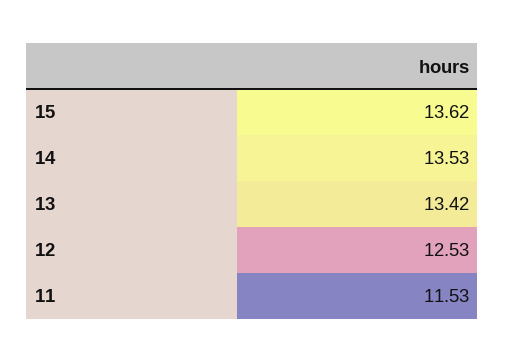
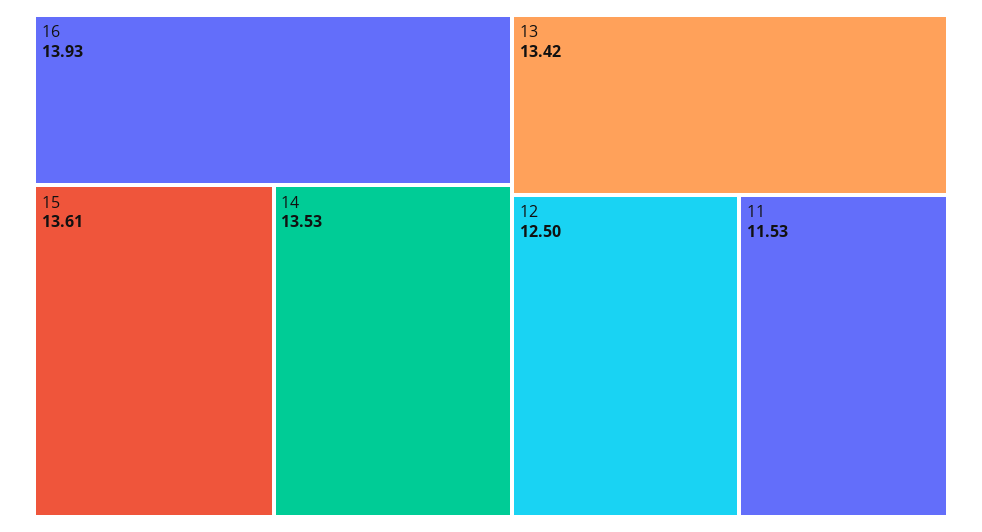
15: 13.62 -> 13.61
12: 12.53 -> 12.5
16: none -> 13.93

